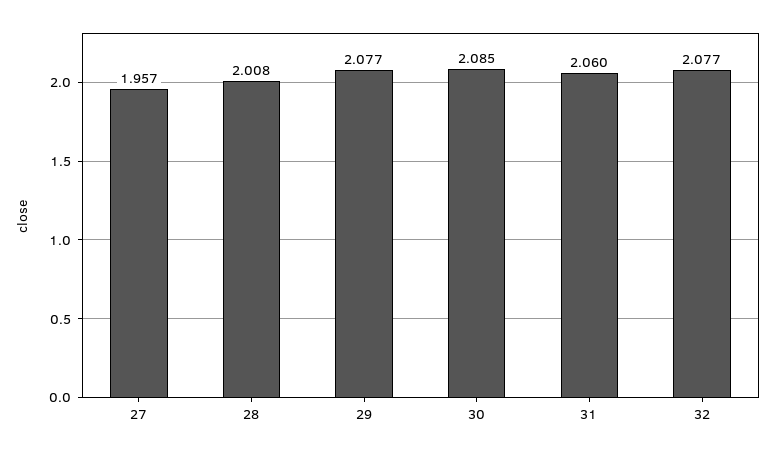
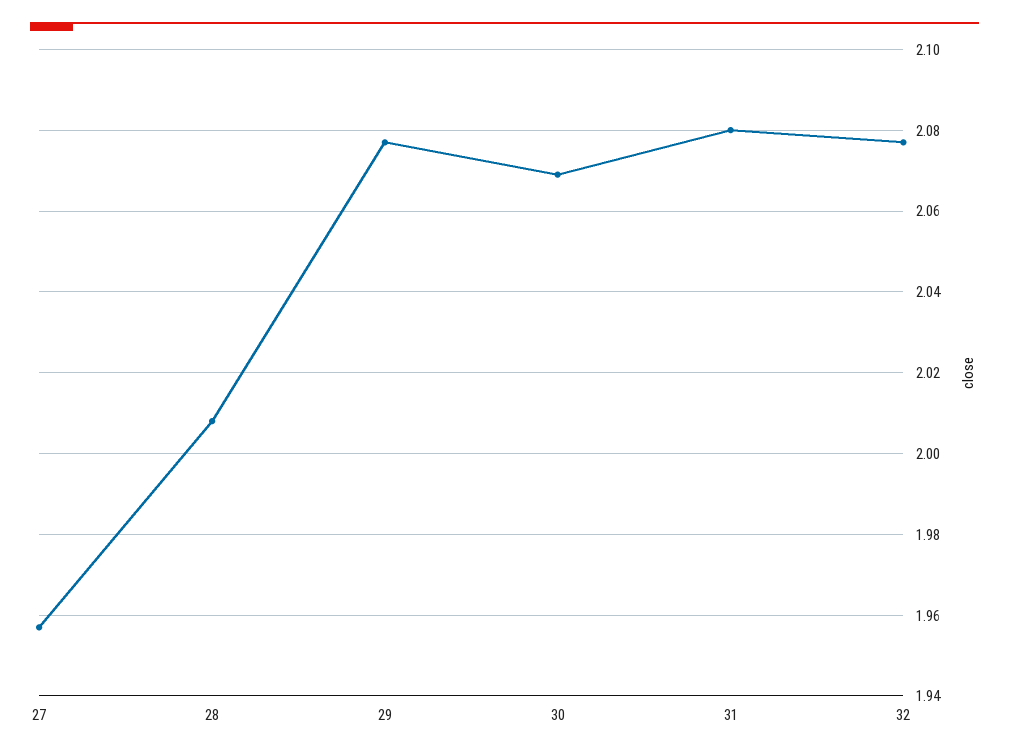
30: 2.085 -> 2.07
31: 2.06 -> 2.08

